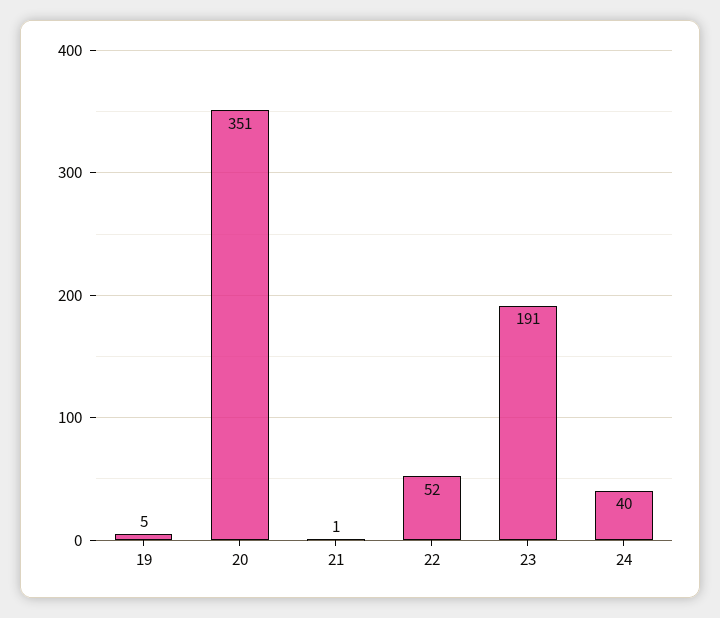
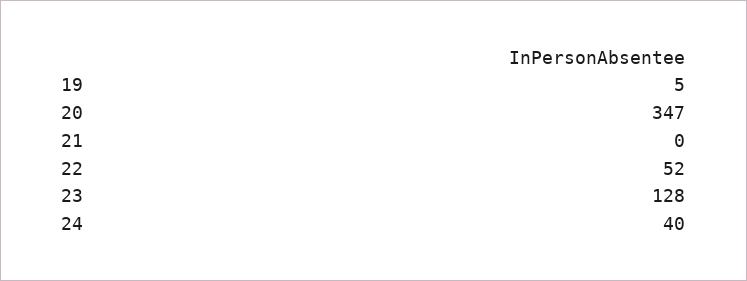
20: 351 -> 347
21: 1 -> 0
23: 191 -> 128

